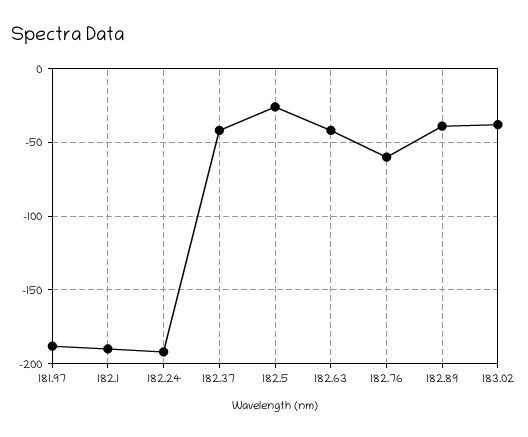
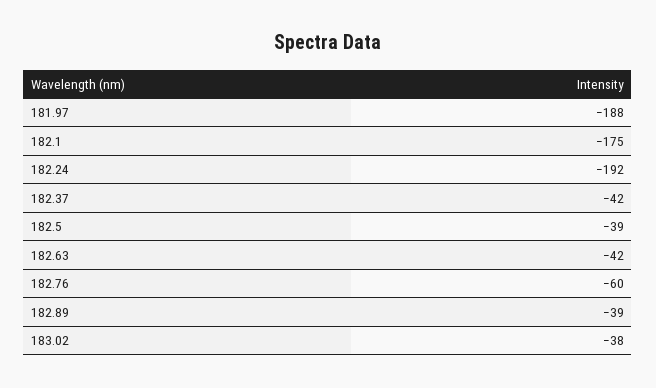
182.1: -190 -> -175
182.5: -25 -> -39

